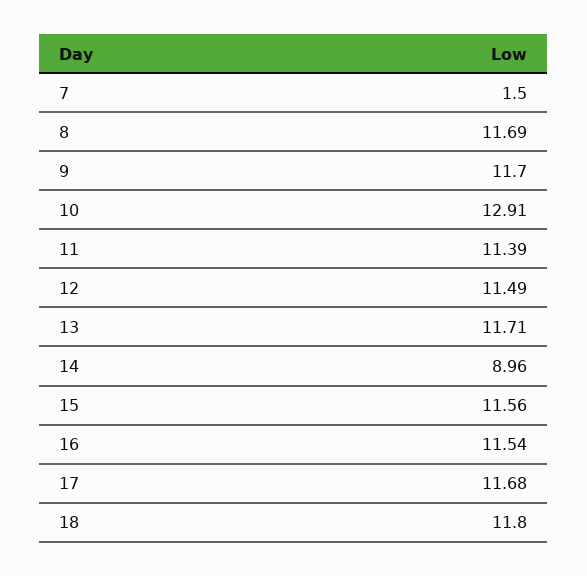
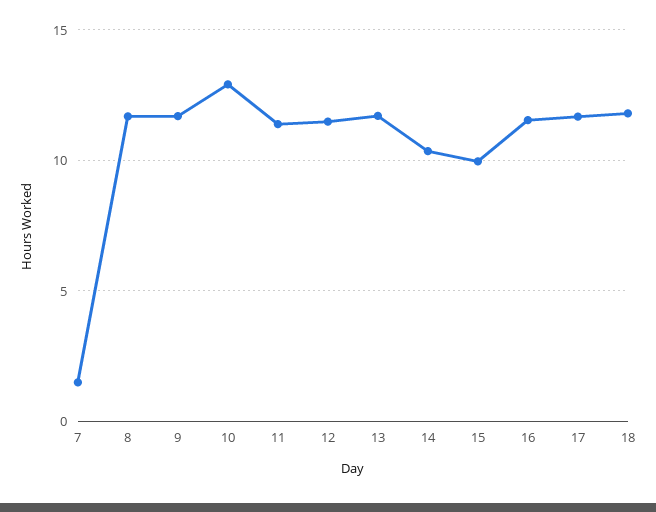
14: 8.96 -> 10.5
15: 11.56 -> 10

